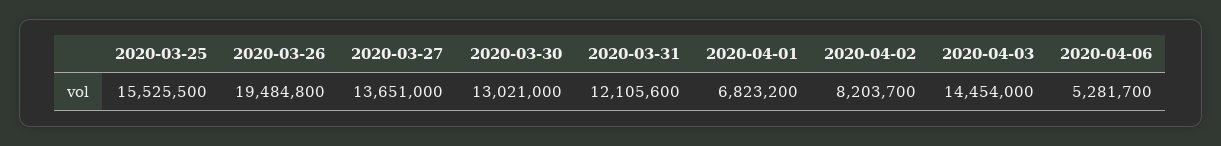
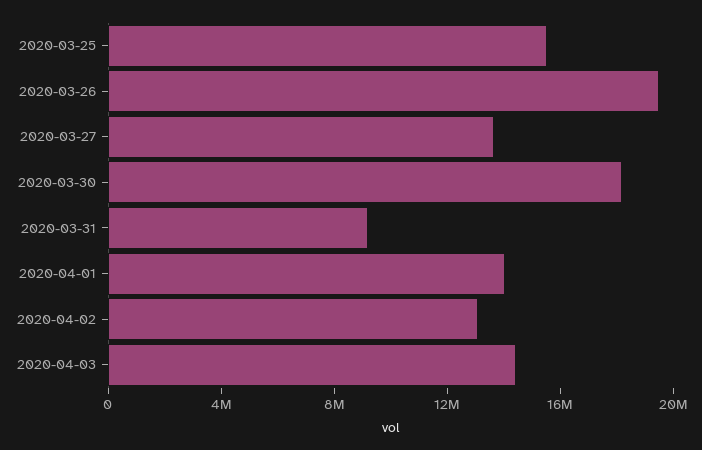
2020-03-30: 13021000 -> 18000000
2020-03-31: 12105600 -> 9000000
2020-04-01: 6823200 -> 14000000
2020-04-02: 8203700 -> 13000000
2020-04-06: 5281700 -> none

